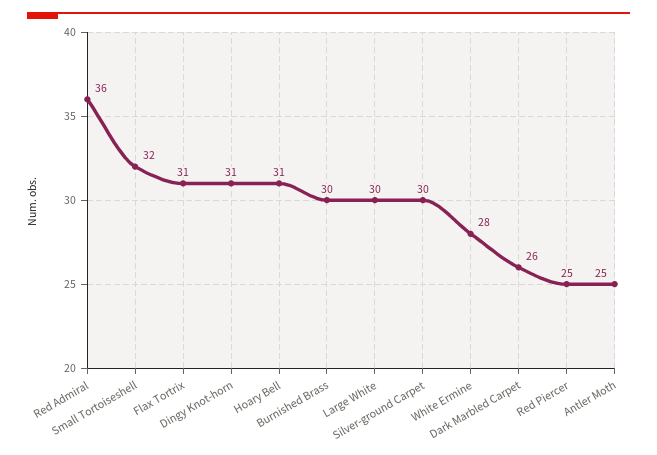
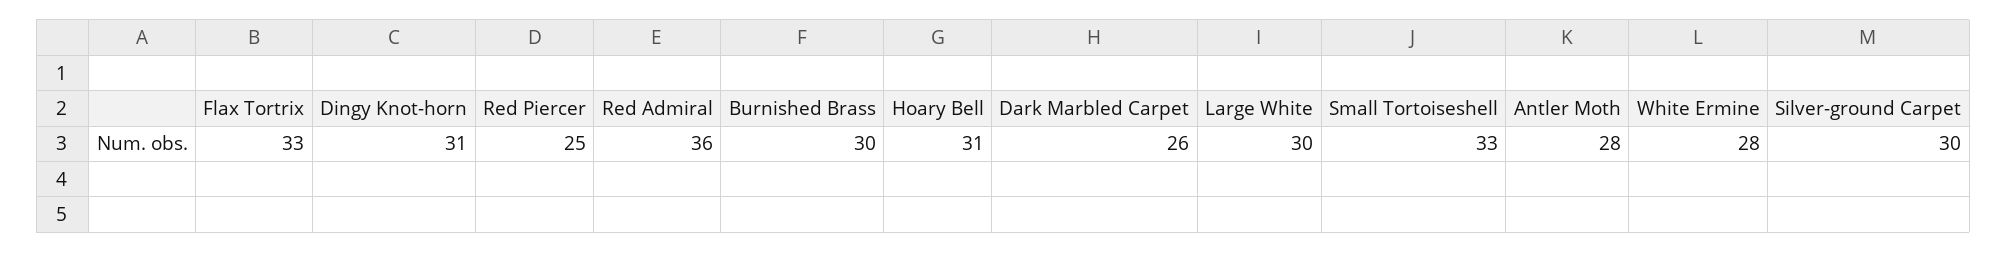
Small Tortoiseshell: 32 -> 33
Flax Tortrix: 31 -> 33
Antler Moth: 25 -> 28

